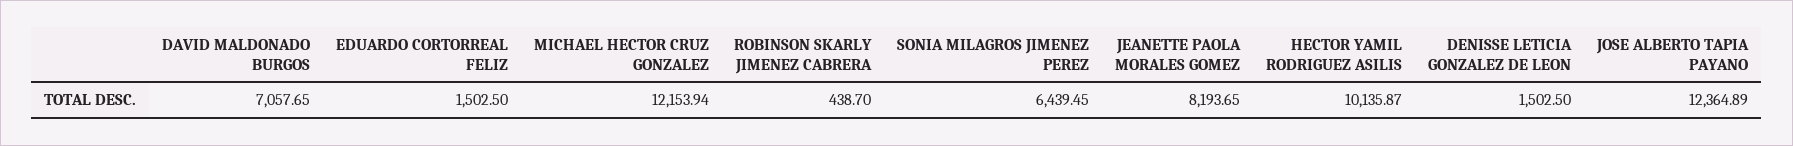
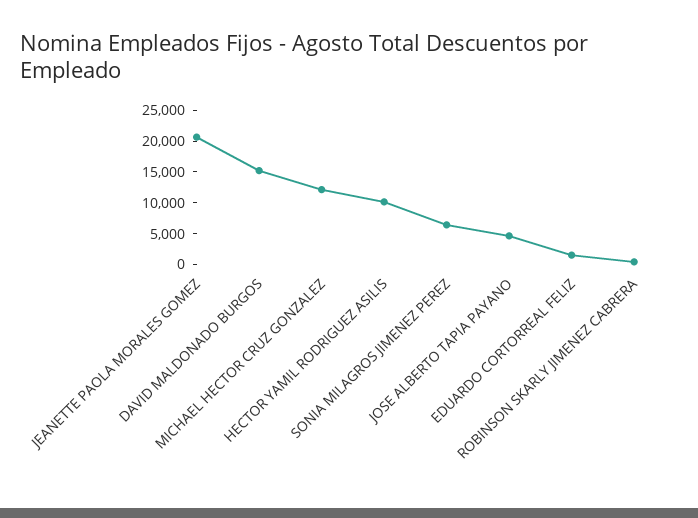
DAVID MALDONADO BURGOS: 7057.65 -> 15000
JEANETTE PAOLA MORALES GOMEZ: 8193.65 -> 20000
DENISSE LETICIA GONZALEZ DE LEON: 1502.5 -> none
JOSE ALBERTO TAPIA PAYANO: 12364.89 -> 5000

